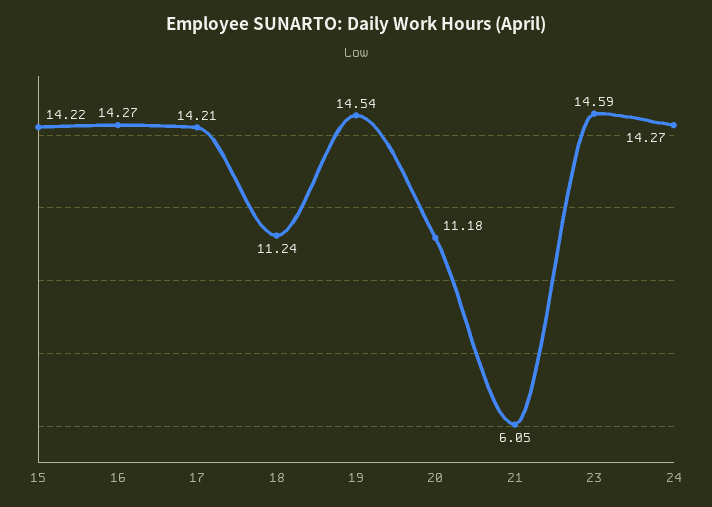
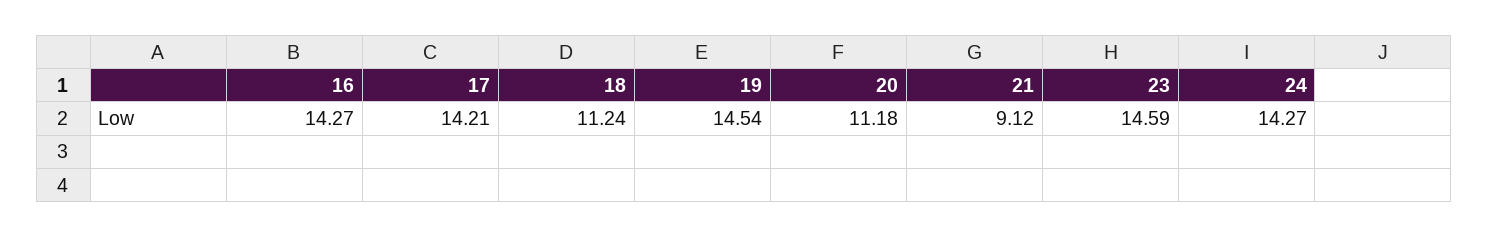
15: 14.22 -> none
21: 6.05 -> 9.12

